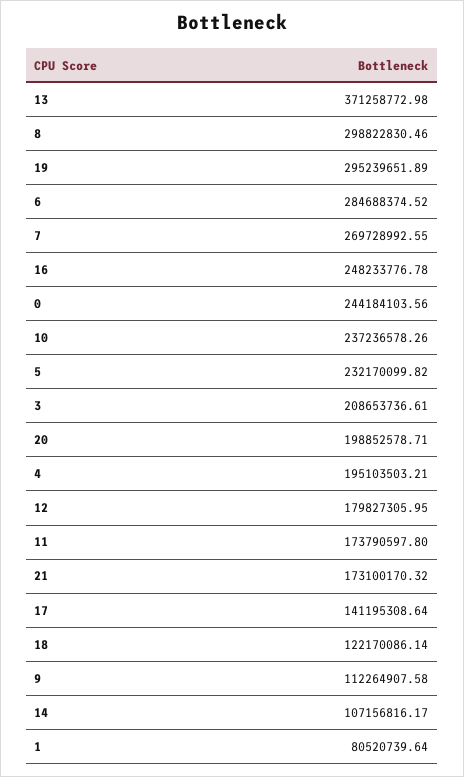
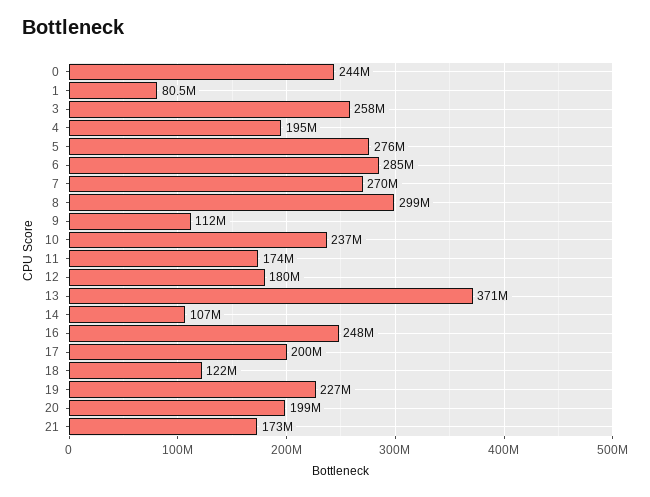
19: 295239651.89 -> 227000000
5: 232170099.82 -> 276000000
3: 208653736.61 -> 258000000
17: 141195308.64 -> 200000000

